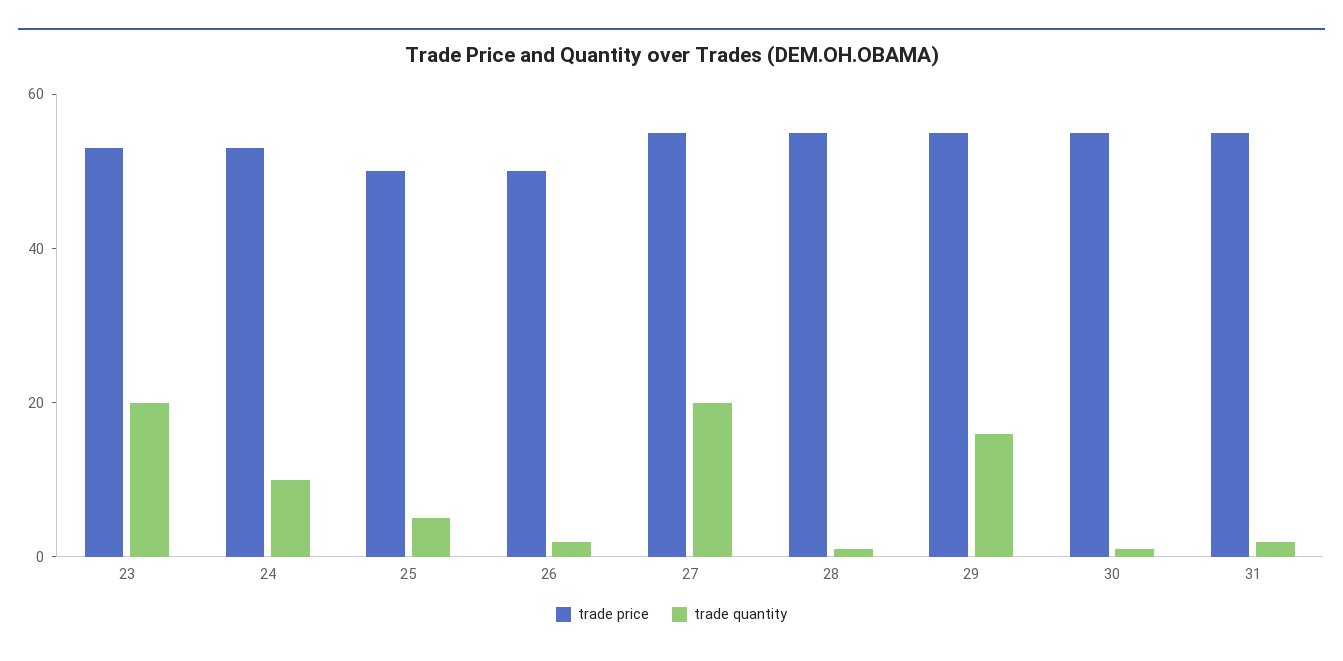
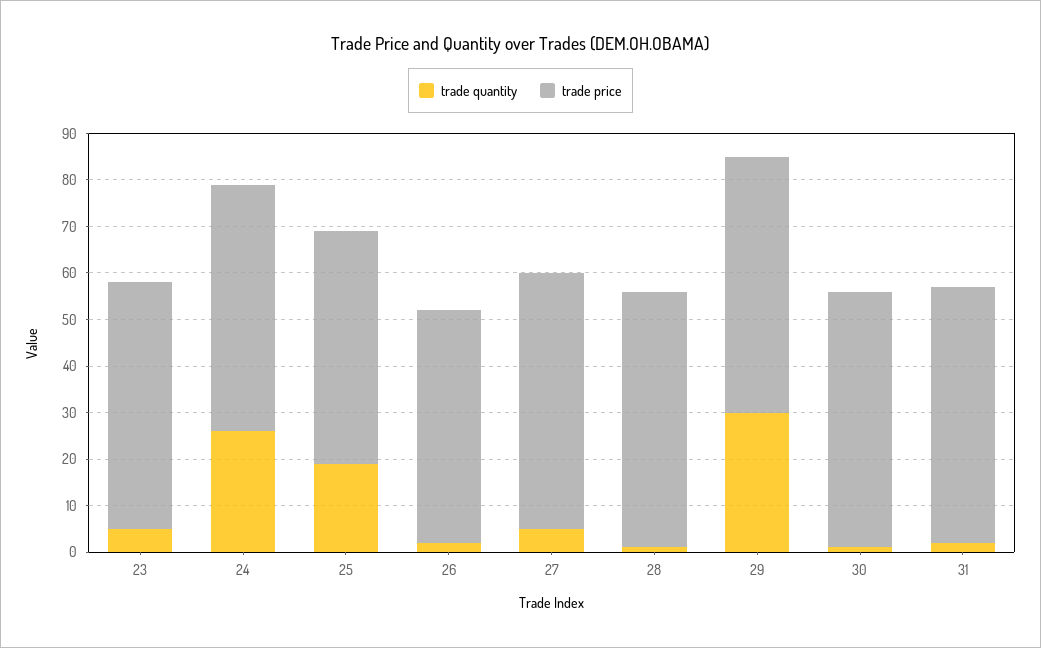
trade quantity, 23: 20 -> 5
trade quantity, 24: 10 -> 25
trade quantity, 25: 5 -> 20
trade quantity, 27: 20 -> 5
trade quantity, 29: 15 -> 30

